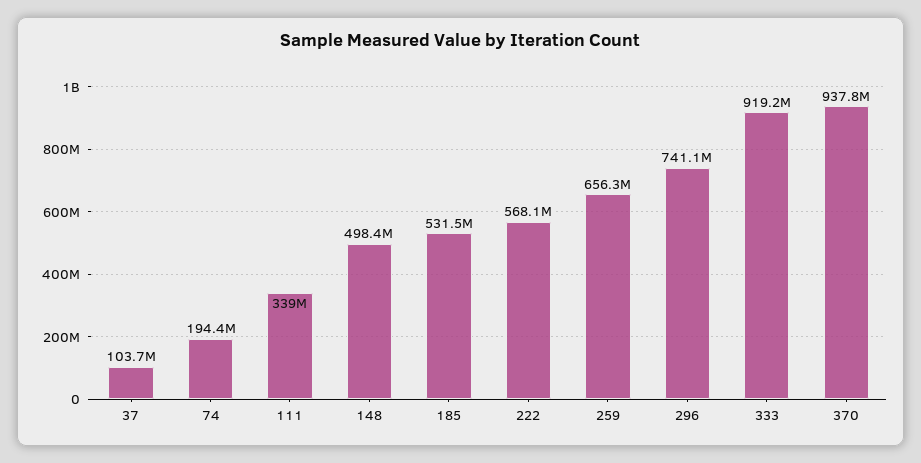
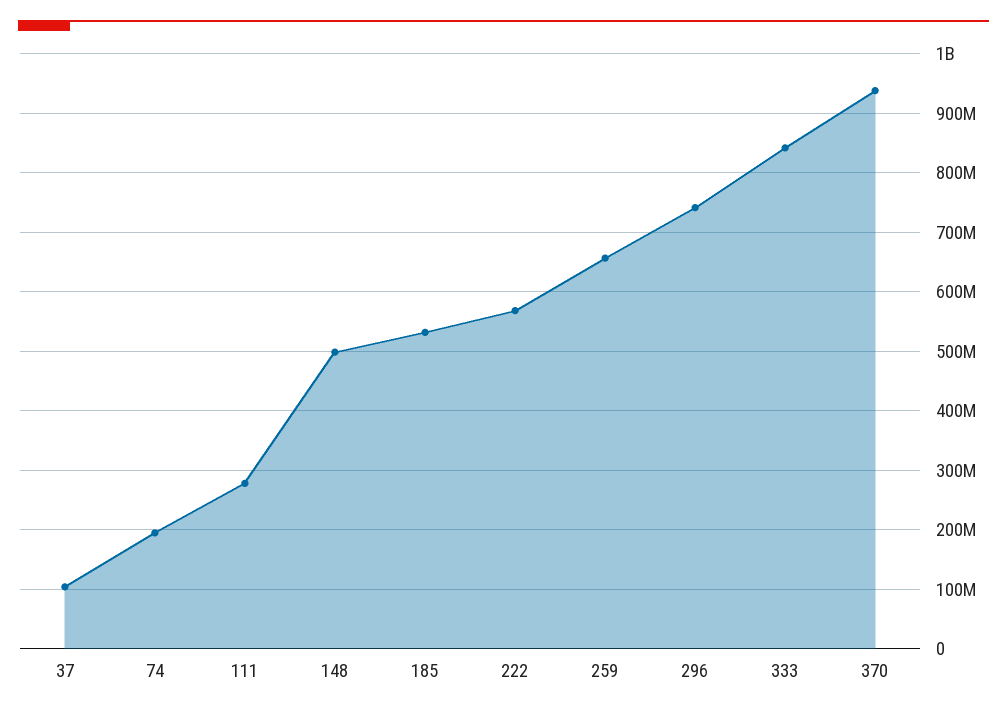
111: 339000000 -> 280000000
333: 919200000 -> 840000000

